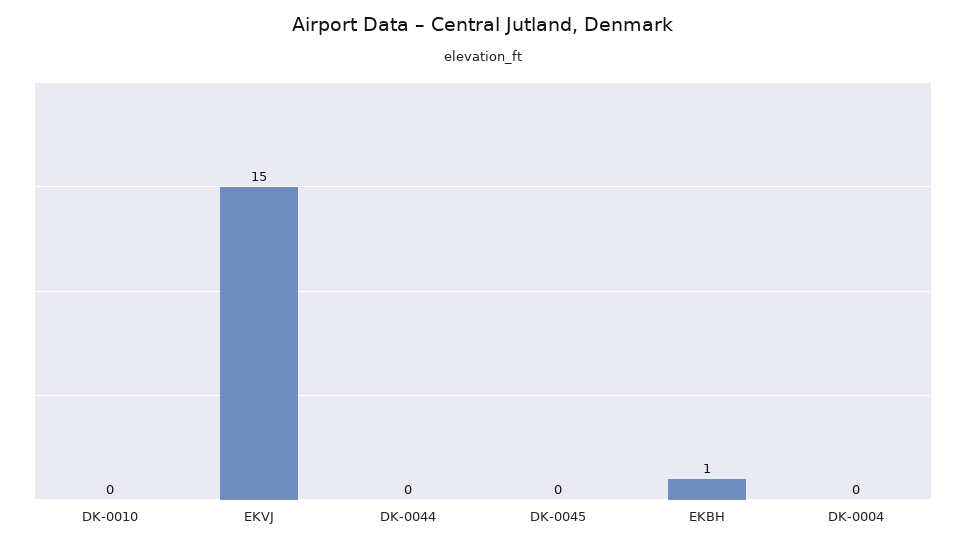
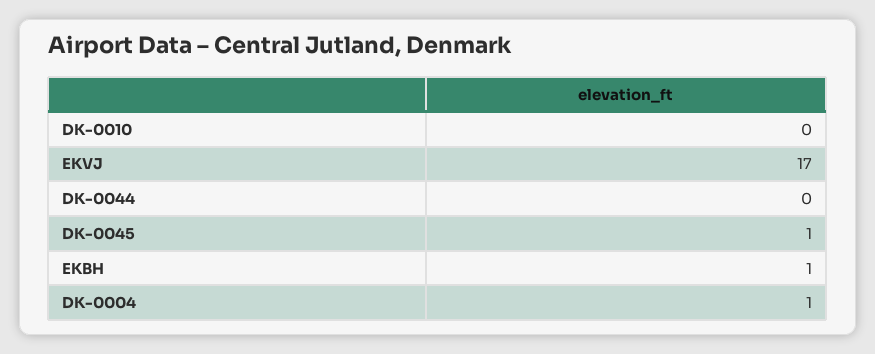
EKVJ: 15 -> 17
DK-0045: 0 -> 1
DK-0004: 0 -> 1

